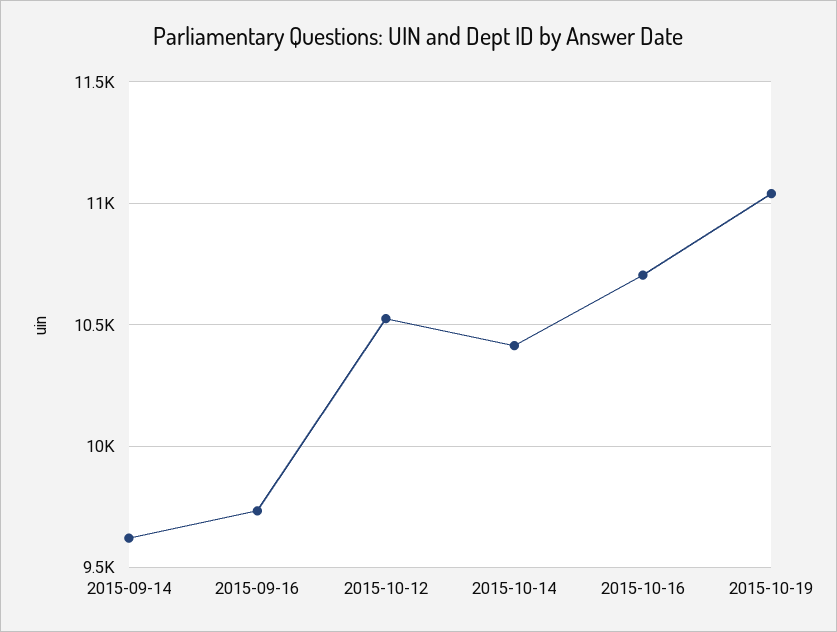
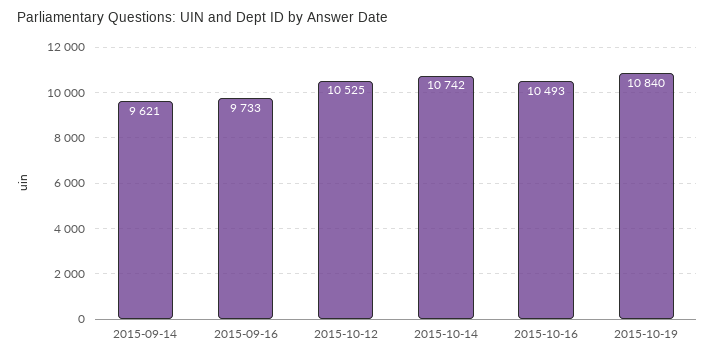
2015-10-14: 10400 -> 10742
2015-10-16: 10700 -> 10493
2015-10-19: 11050 -> 10840

